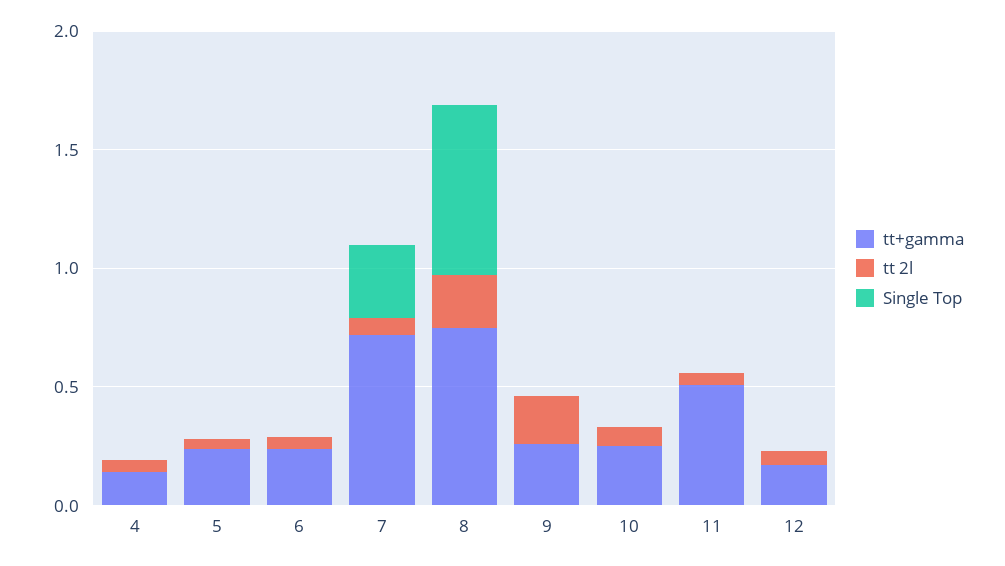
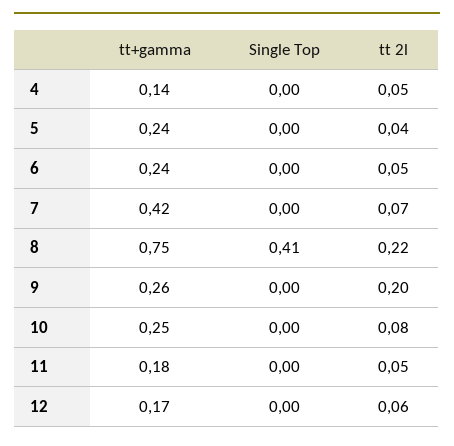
tt+gamma, 7: 0.7 -> 0.42
Single Top, 7: 0.3 -> 0
Single Top, 8: 0.7 -> 0.41
tt+gamma, 11: 0.5 -> 0.18

